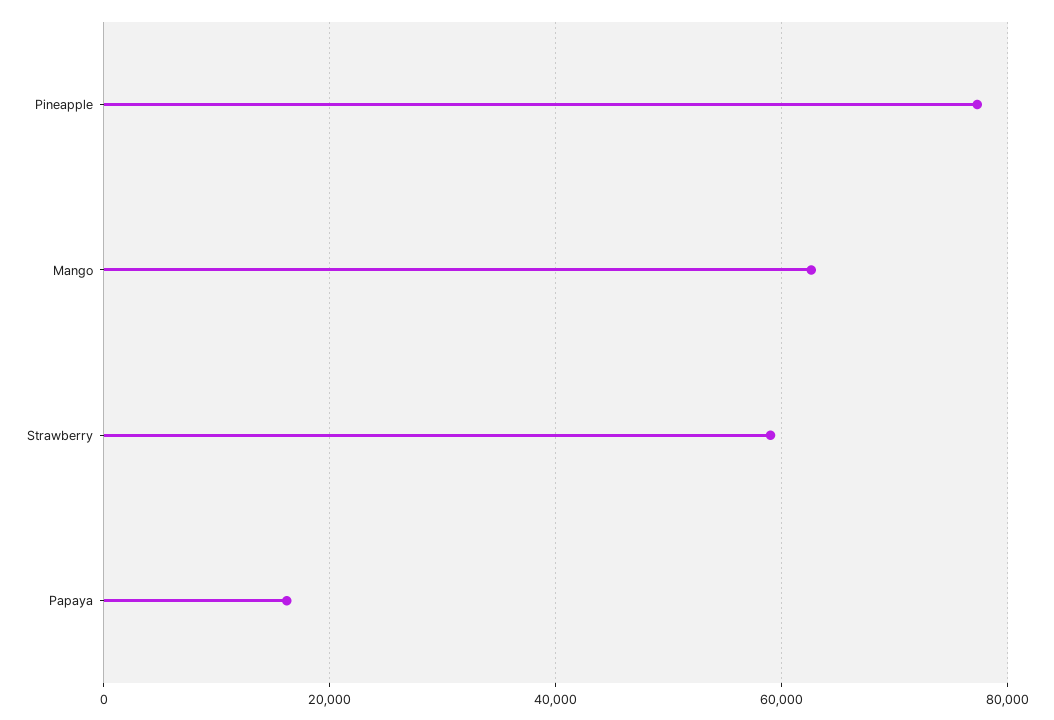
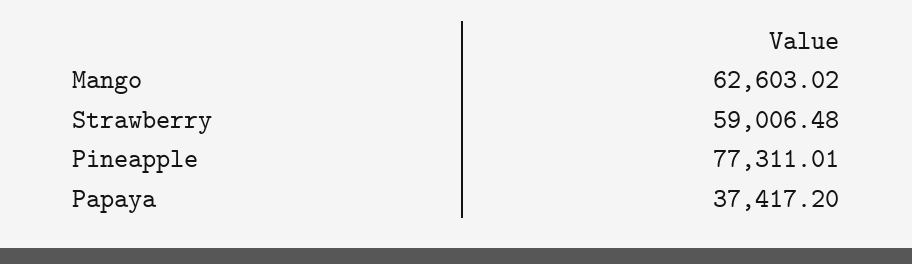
Papaya: 16000 -> 37417.2

